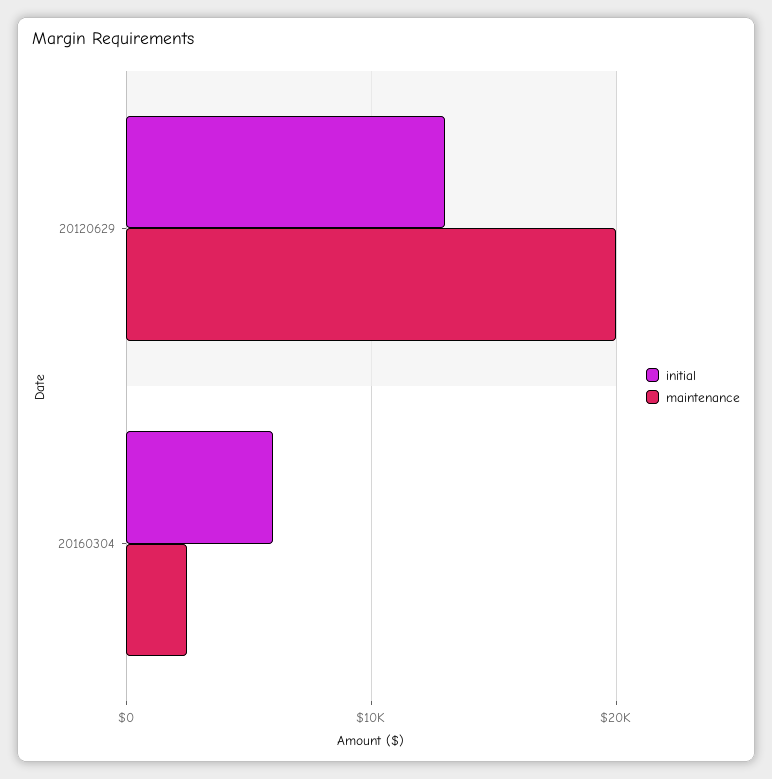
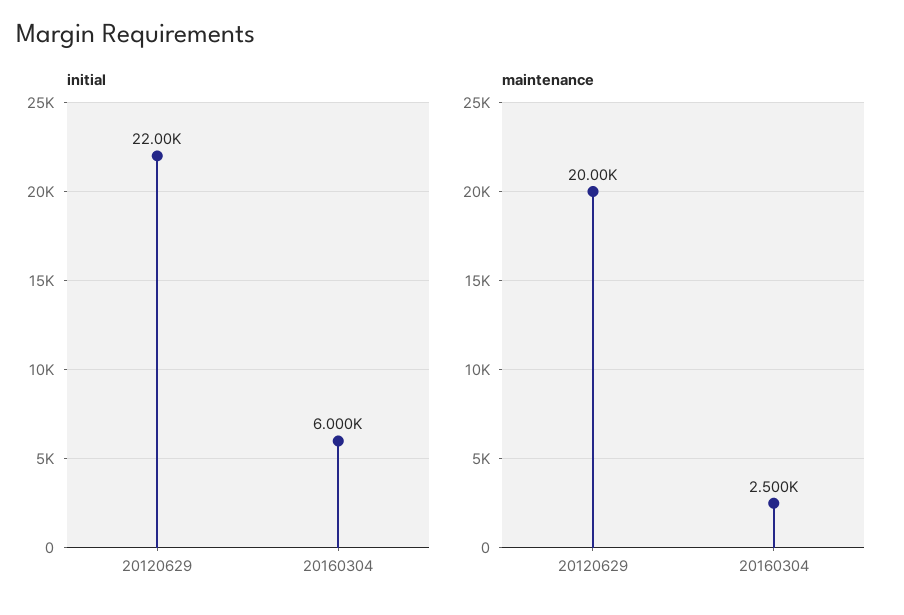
initial, 20120629: 13000 -> 22000

